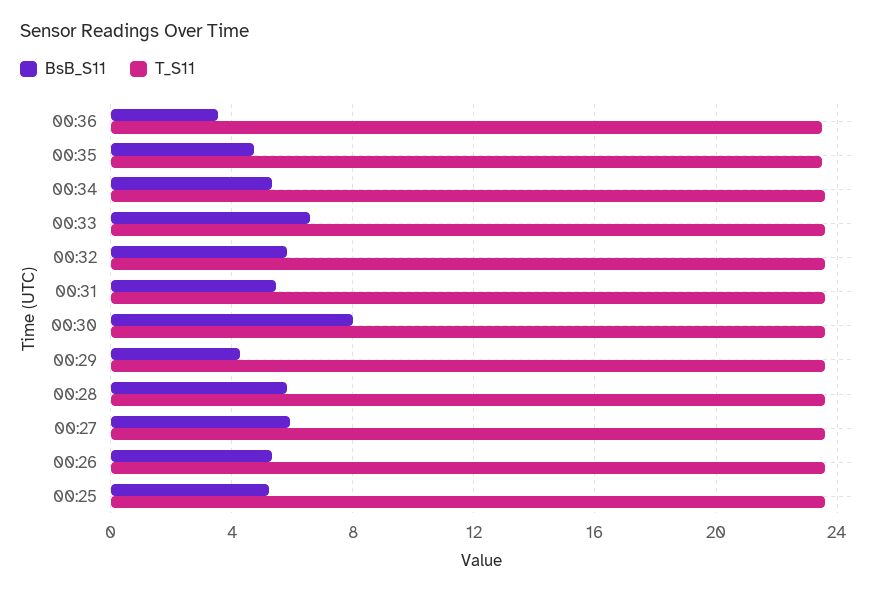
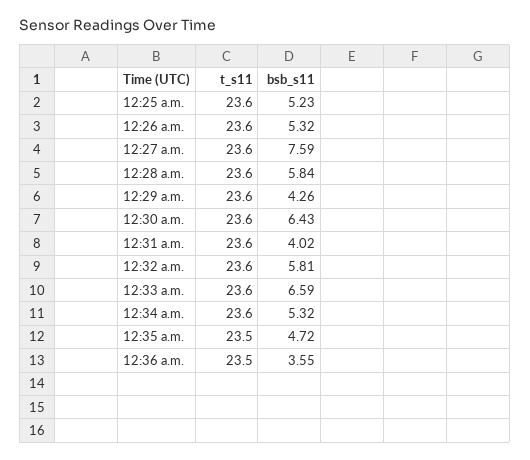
BsB_S11, 00:31: 5.5 -> 4.02
BsB_S11, 00:30: 8 -> 6.43
BsB_S11, 00:27: 6 -> 7.59

